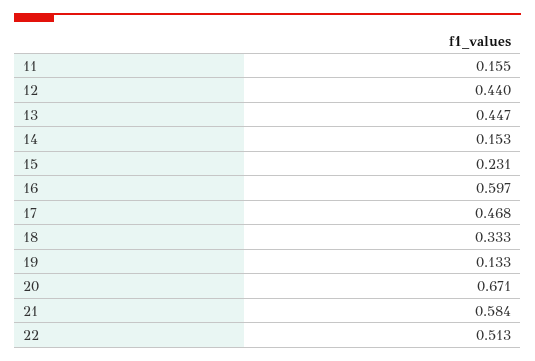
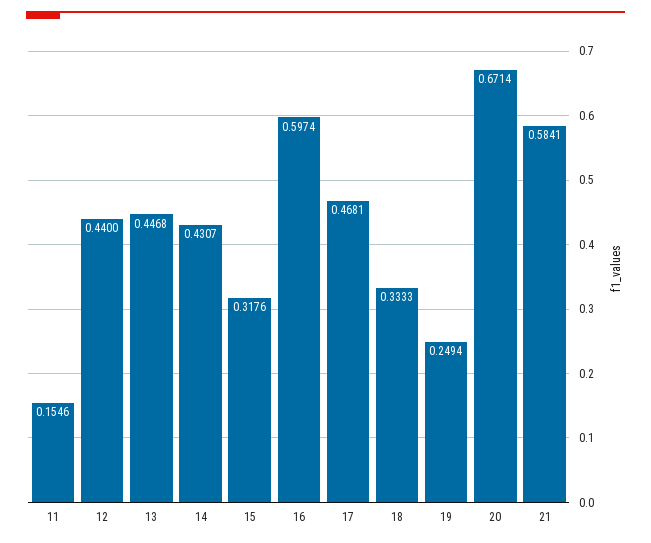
14: 0.153 -> 0.4307
15: 0.231 -> 0.3176
19: 0.133 -> 0.2494
22: 0.513 -> none

